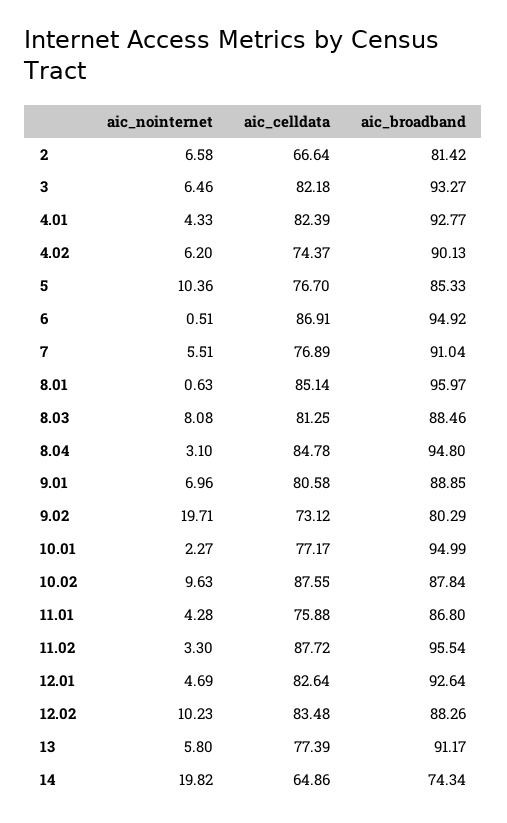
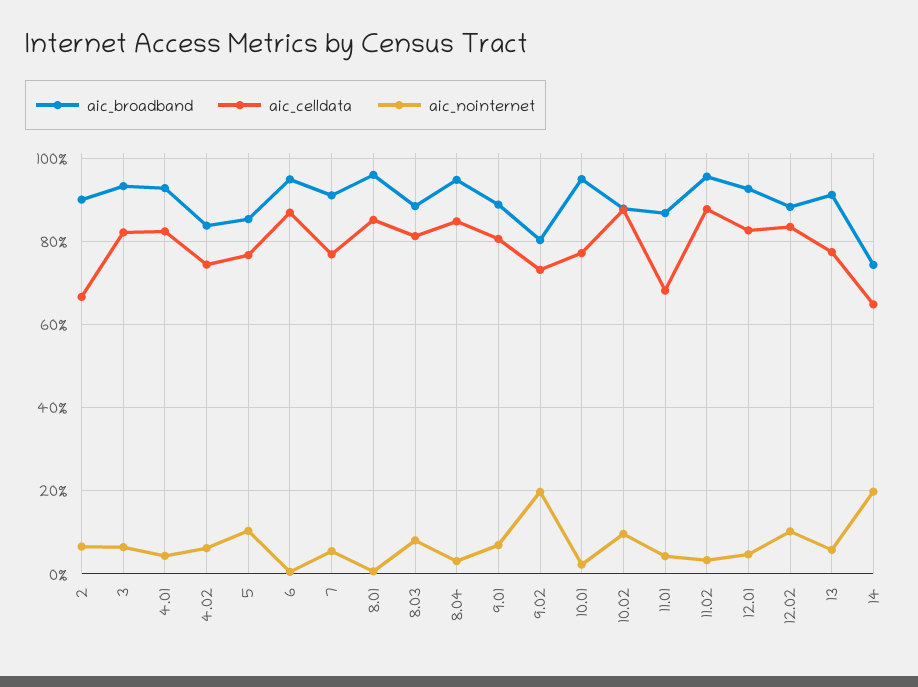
aic_broadband, 2: 81.42 -> 90
aic_broadband, 4.02: 90.13 -> 84
aic_celldata, 11.01: 75.88 -> 68

